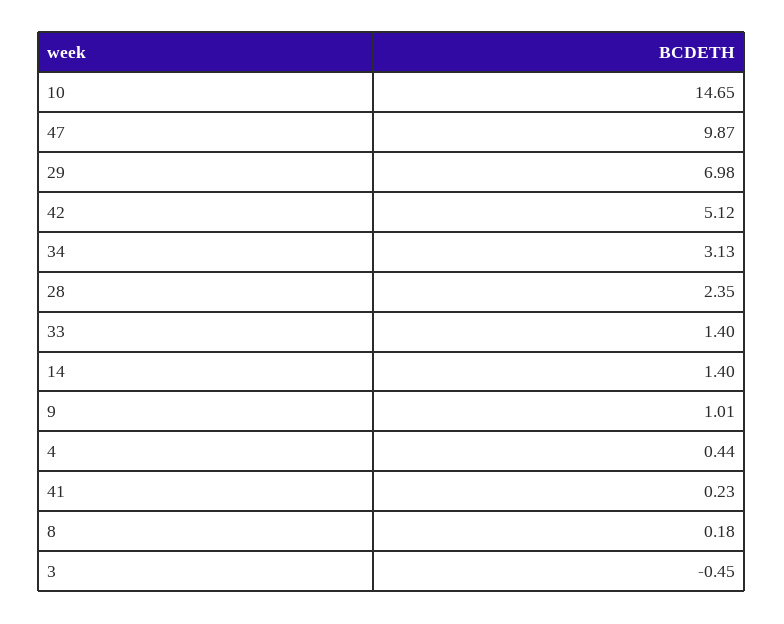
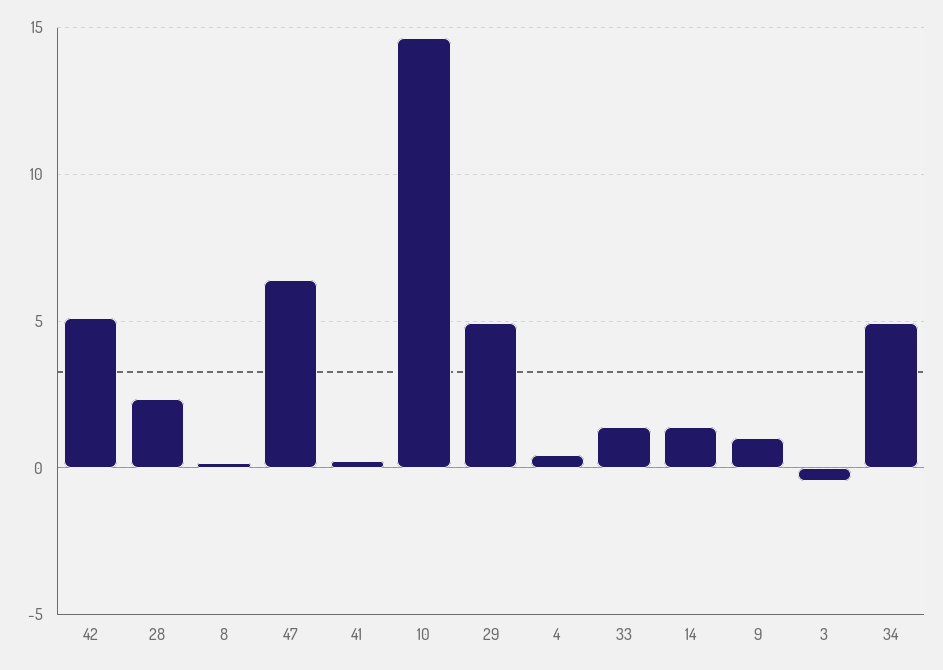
47: 9.87 -> 6.5
29: 6.98 -> 5
34: 3.13 -> 5

